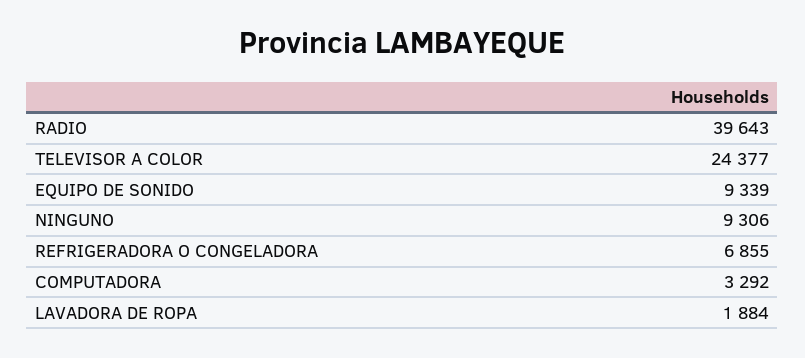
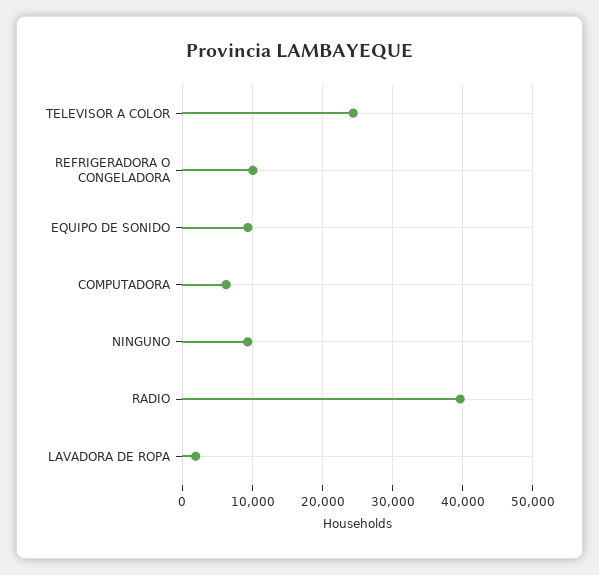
REFRIGERADORA O CONGELADORA: 6855 -> 10000
COMPUTADORA: 3292 -> 6000

